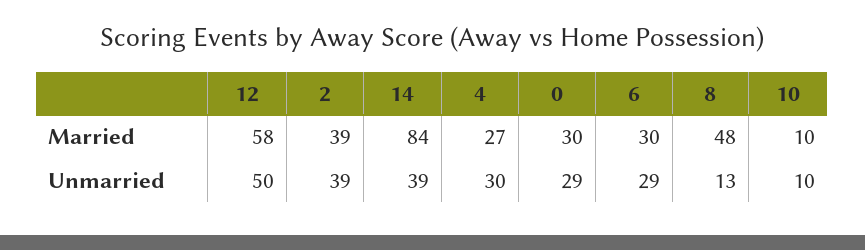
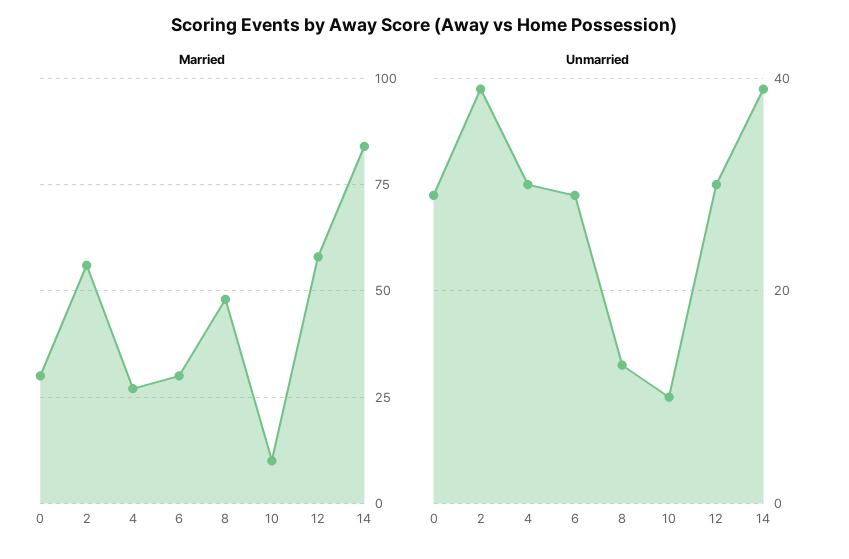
Married, 2: 39 -> 55
Unmarried, 12: 50 -> 30

